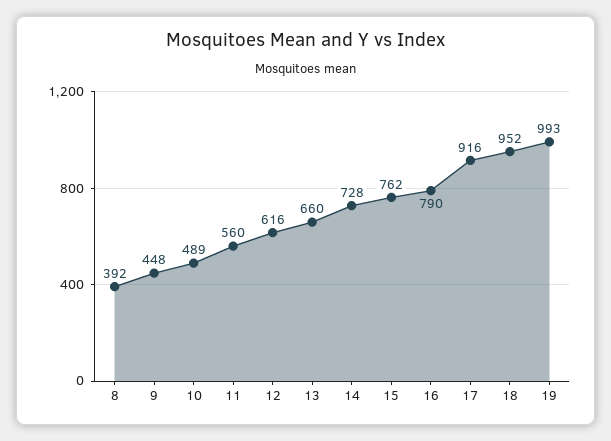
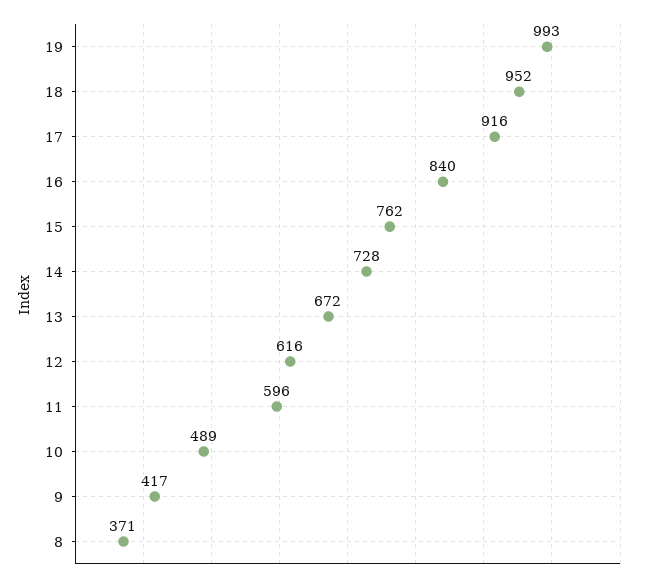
8: 392 -> 371
9: 448 -> 417
11: 560 -> 596
13: 660 -> 672
16: 790 -> 840

